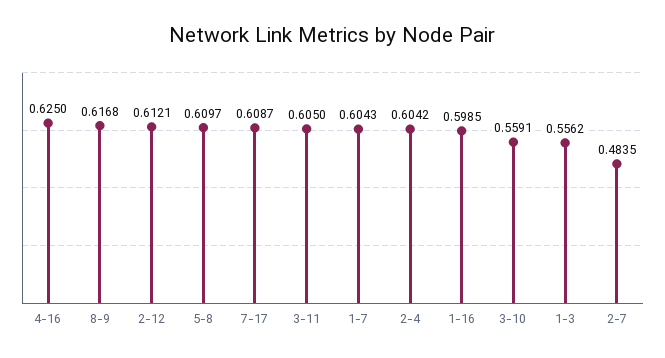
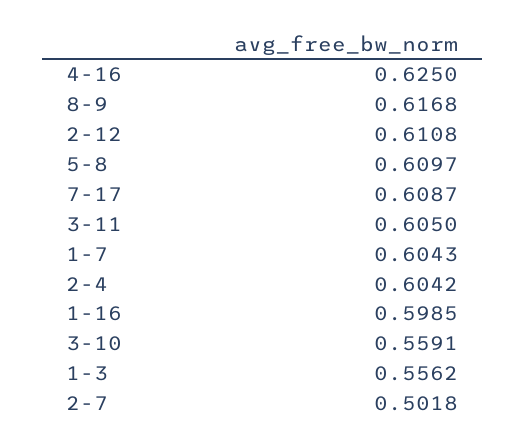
2-12: 0.6121 -> 0.6108
2-7: 0.4835 -> 0.5018

